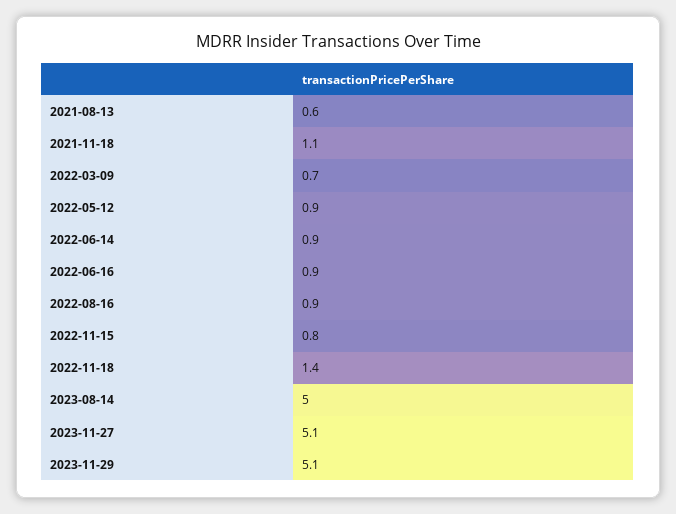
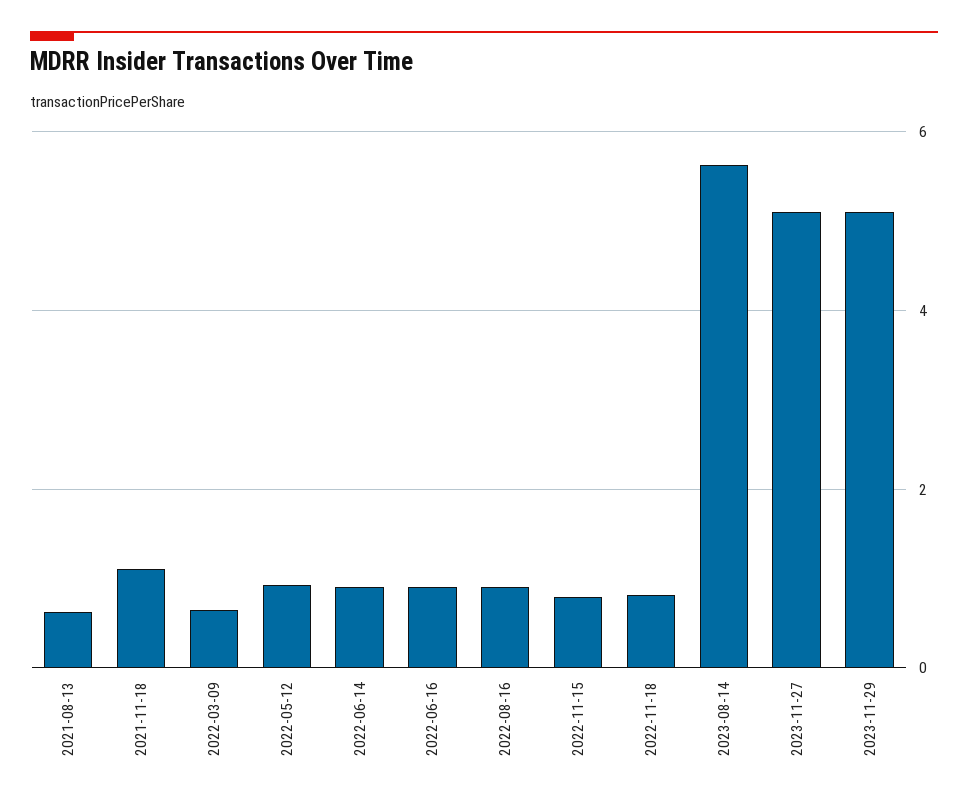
2022-11-18: 1.4 -> 0.8
2023-08-14: 5 -> 5.6

